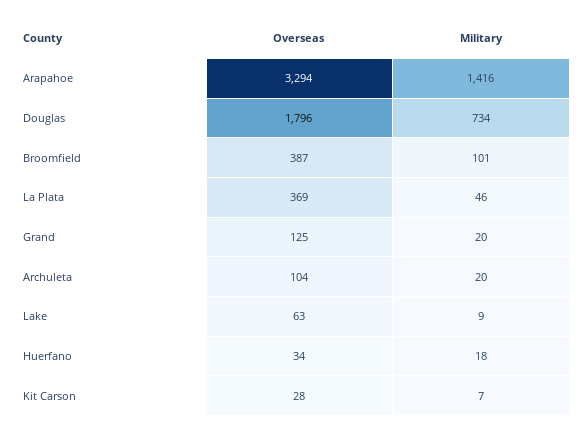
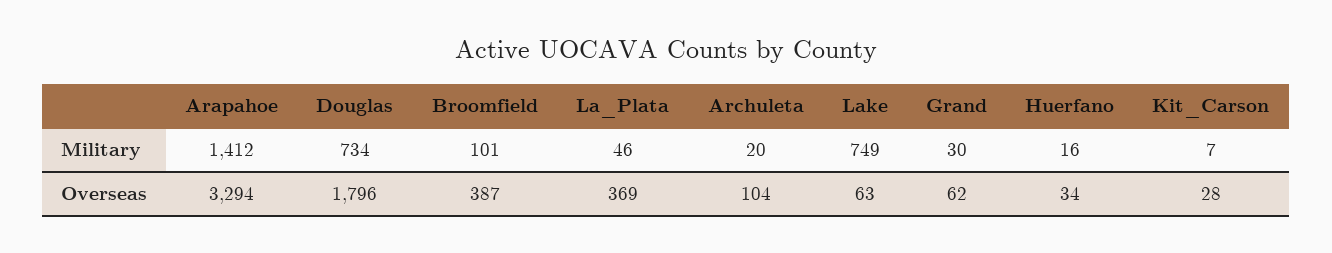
Military, Arapahoe: 1416 -> 1412
Overseas, Grand: 125 -> 62
Military, Grand: 20 -> 30
Military, Lake: 9 -> 749
Military, Huerfano: 18 -> 16

